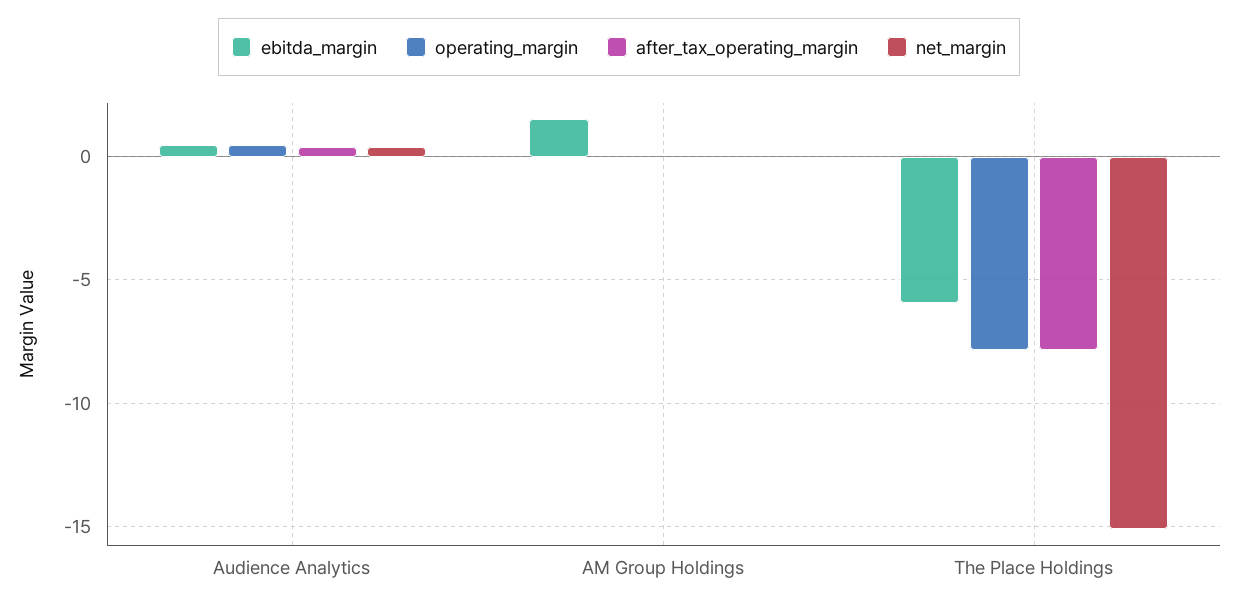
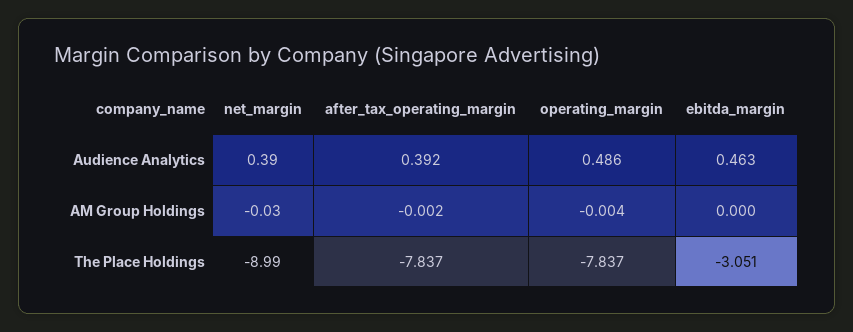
ebitda_margin, AM Group Holdings: 1.5 -> 0
ebitda_margin, The Place Holdings: -6 -> -3.051
net_margin, The Place Holdings: -15 -> -8.99

